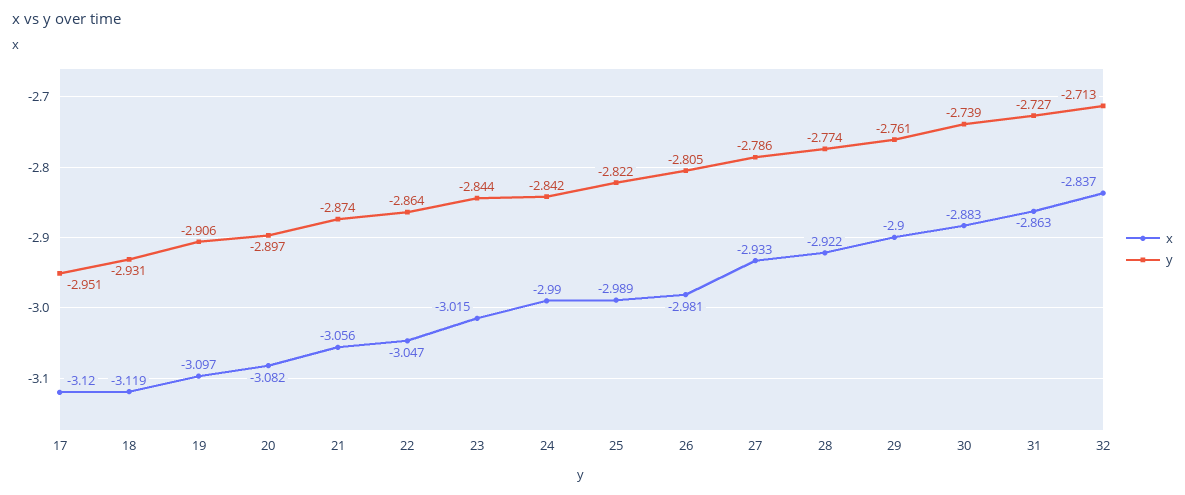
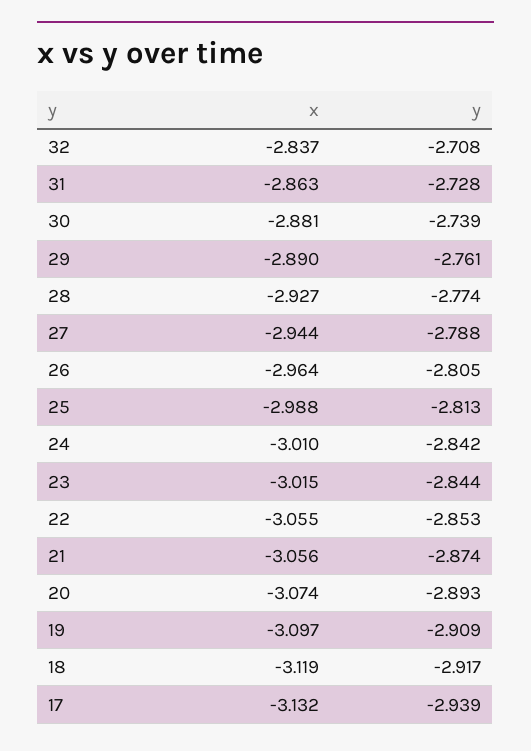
x, 17: -3.12 -> -3.132
y, 17: -2.951 -> -2.939
y, 18: -2.931 -> -2.917
y, 19: -2.906 -> -2.909
x, 20: -3.082 -> -3.074
y, 20: -2.897 -> -2.893
x, 22: -3.047 -> -3.055
y, 22: -2.864 -> -2.853
x, 24: -2.99 -> -3.01
x, 25: -2.989 -> -2.988
y, 25: -2.822 -> -2.813
x, 26: -2.981 -> -2.964
x, 27: -2.933 -> -2.944
y, 27: -2.786 -> -2.788
x, 28: -2.922 -> -2.927
x, 29: -2.9 -> -2.89
x, 30: -2.883 -> -2.881
y, 31: -2.727 -> -2.728
y, 32: -2.713 -> -2.708

